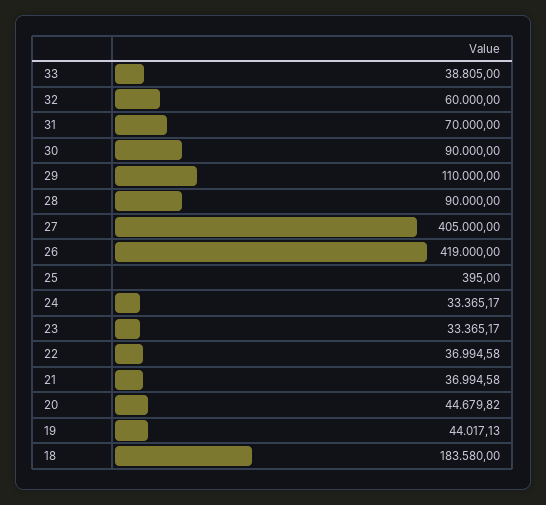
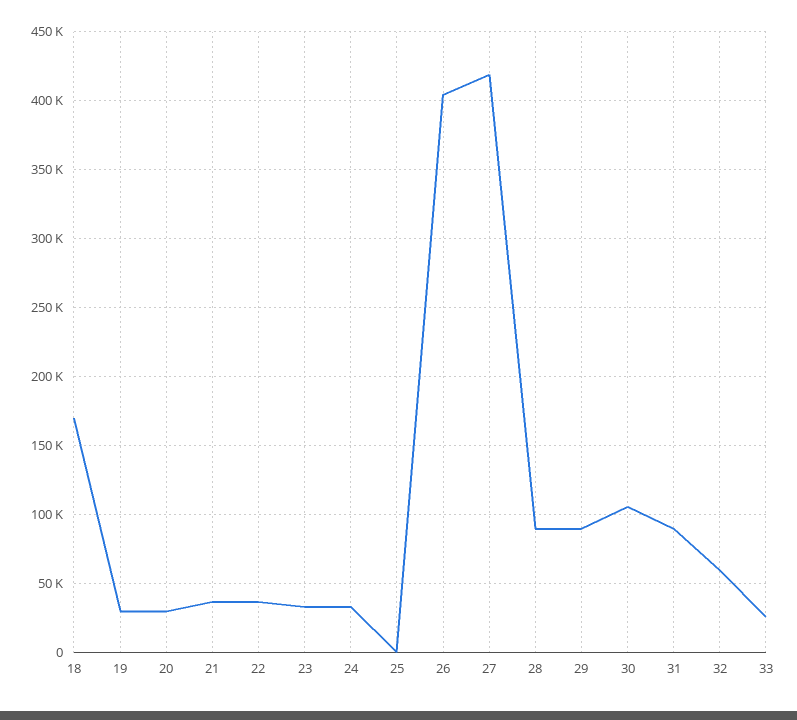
33: 38805 -> 25000
31: 70000 -> 90000
30: 90000 -> 105000
29: 110000 -> 90000
27: 405000 -> 420000
26: 419000 -> 405000
20: 44679.82 -> 30000
19: 44017.13 -> 30000
18: 183580 -> 170000

